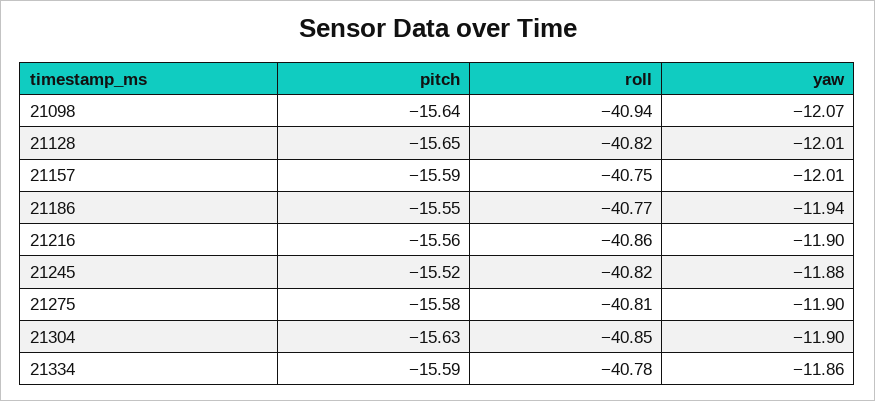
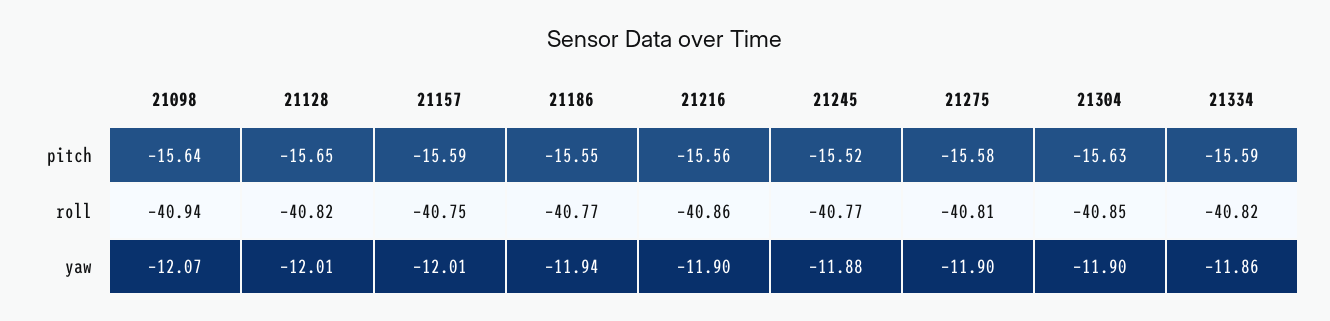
roll, 21245: -40.82 -> -40.77
roll, 21334: -40.78 -> -40.82

